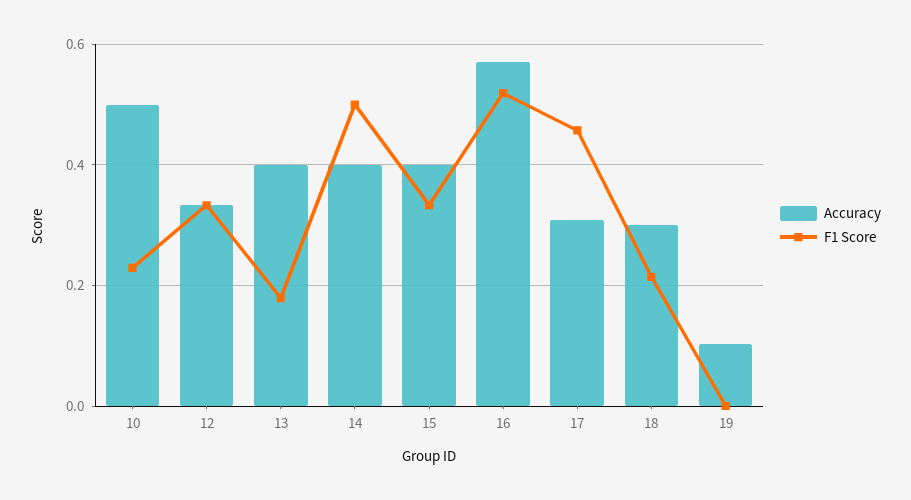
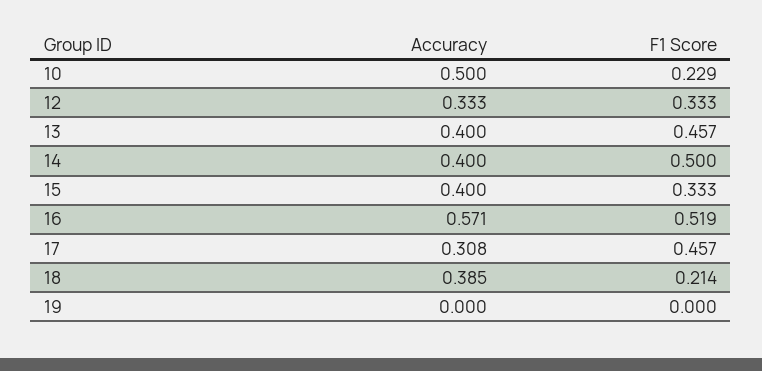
F1 Score, 13: 0.18 -> 0.457
Accuracy, 18: 0.3 -> 0.385
Accuracy, 19: 0.1 -> 0

